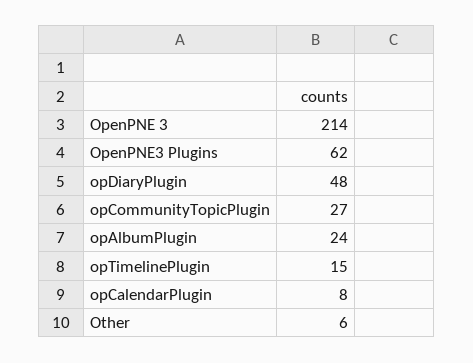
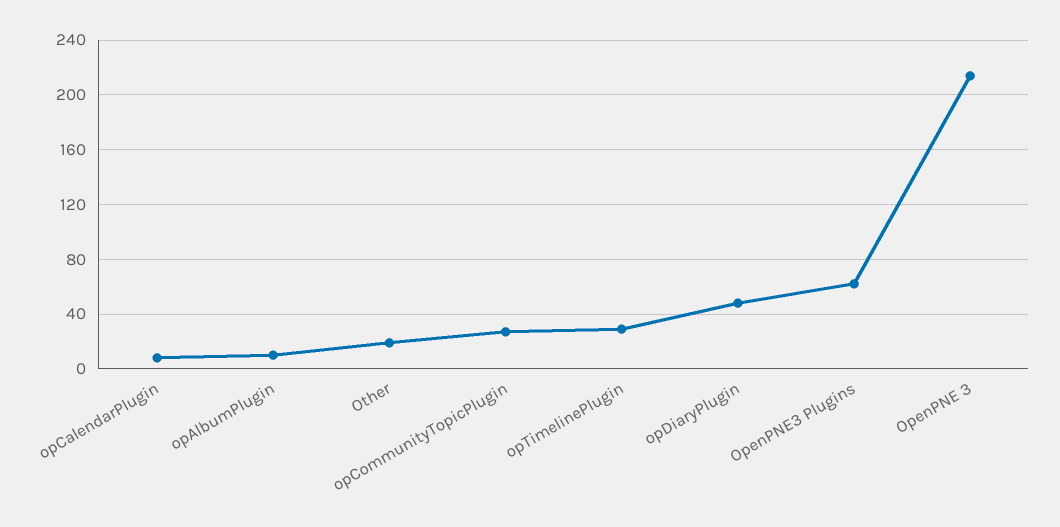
opAlbumPlugin: 24 -> 10
opTimelinePlugin: 15 -> 30
Other: 6 -> 20

